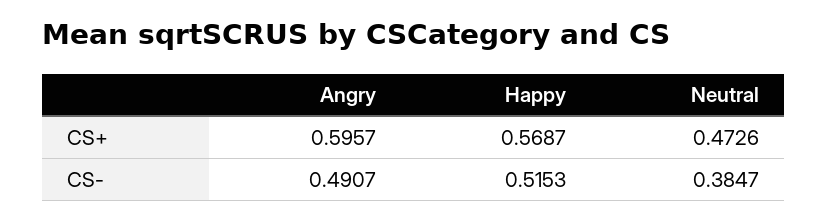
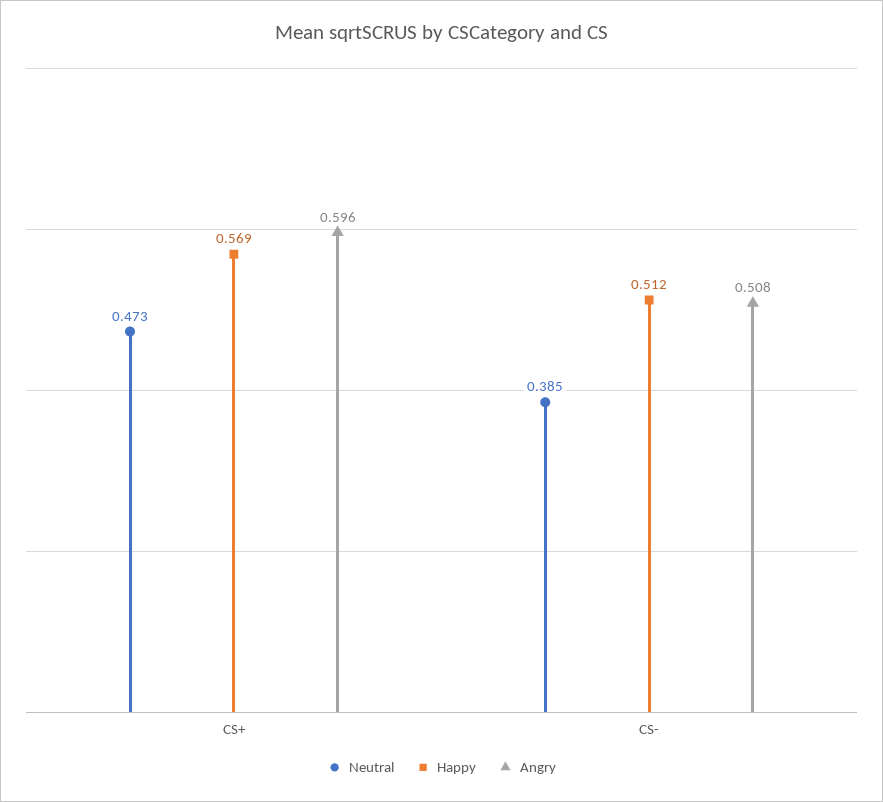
Angry, CS-: 0.4907 -> 0.508
Happy, CS-: 0.5153 -> 0.512

